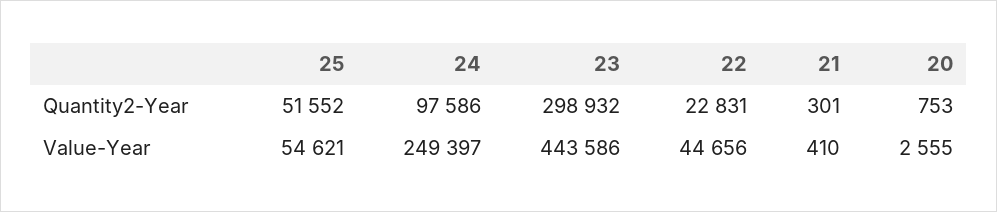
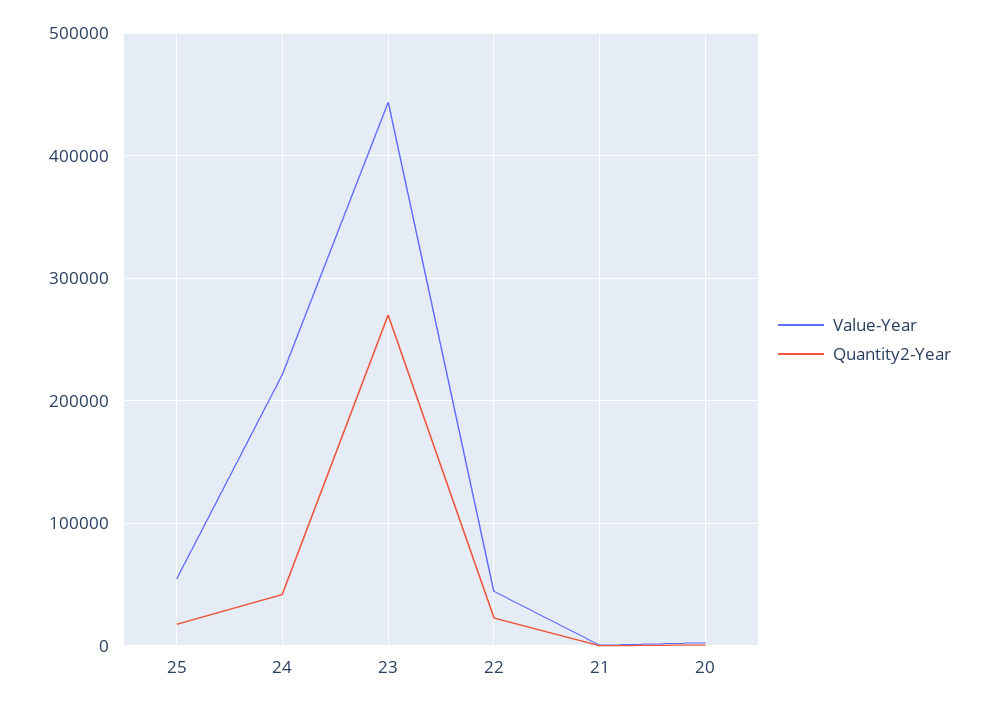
Quantity2-Year, 25: 51552 -> 20000
Quantity2-Year, 24: 97586 -> 40000
Quantity2-Year, 23: 298932 -> 270000
Value-Year, 24: 249397 -> 220000

